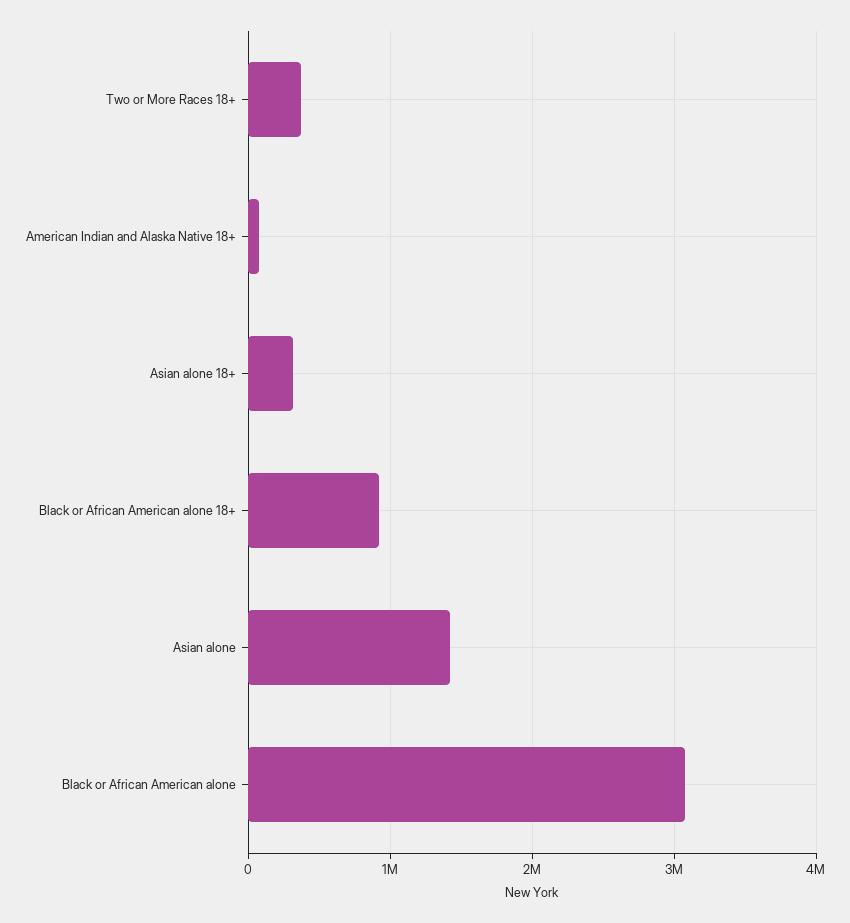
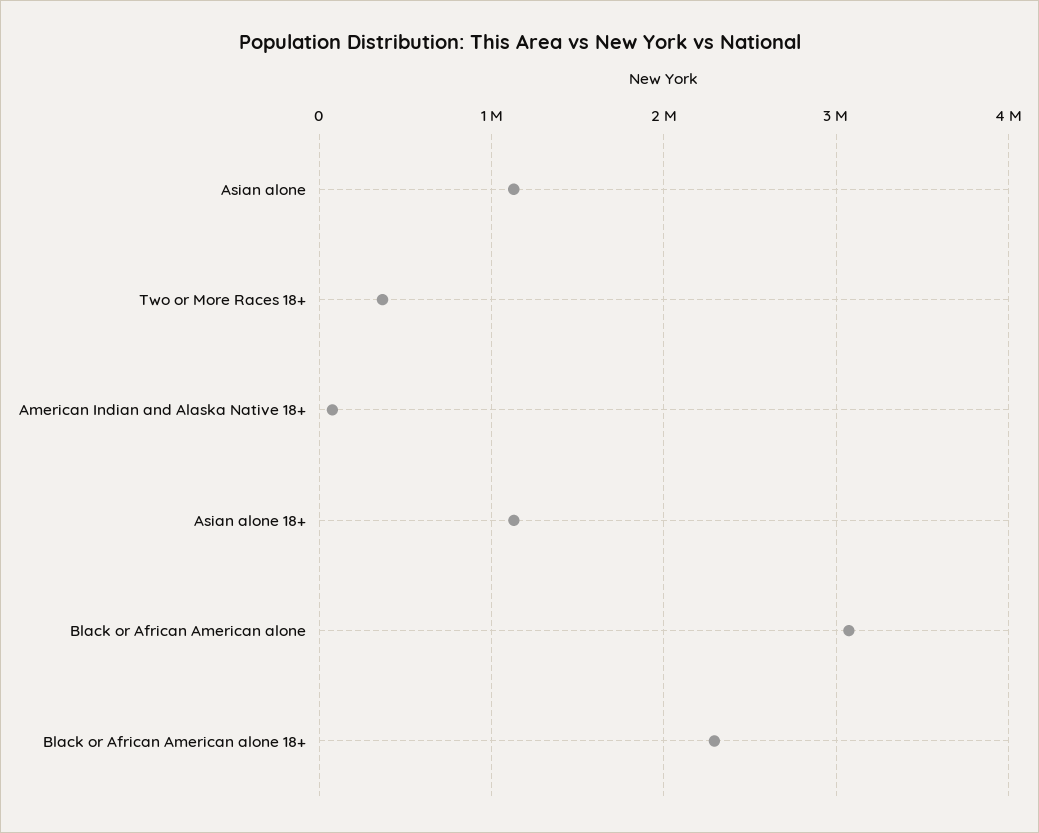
Asian alone 18+: 300000 -> 1100000
Black or African American alone 18+: 900000 -> 2300000
Asian alone: 1400000 -> 1100000

